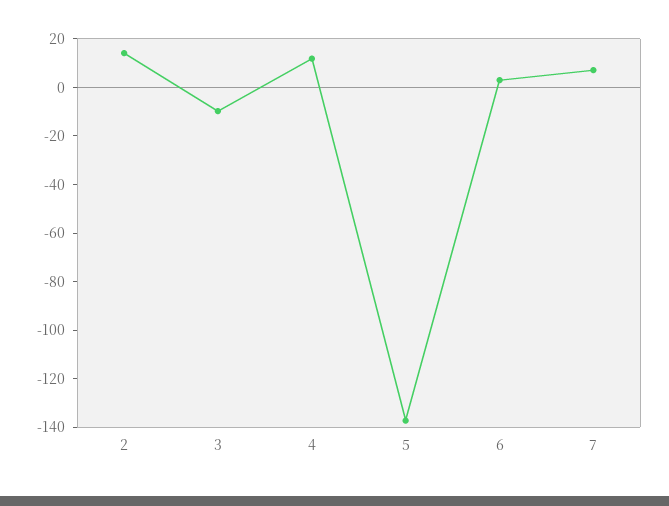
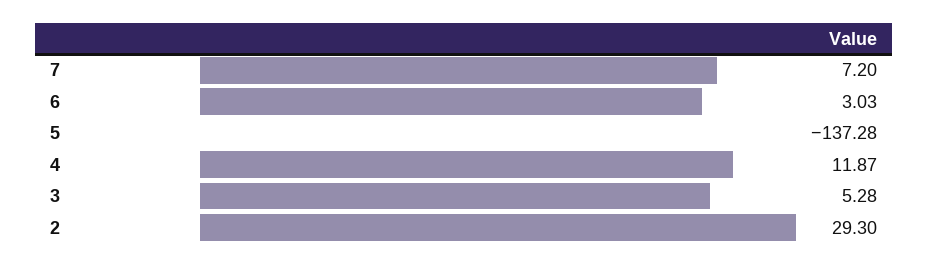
2: 15 -> 29.3
3: -10 -> 5.28

